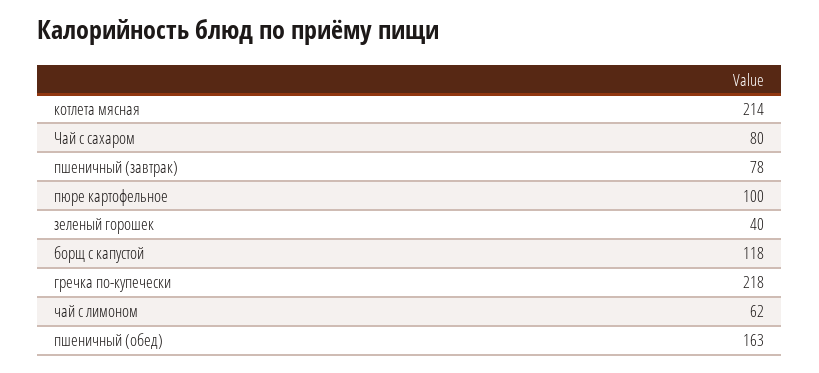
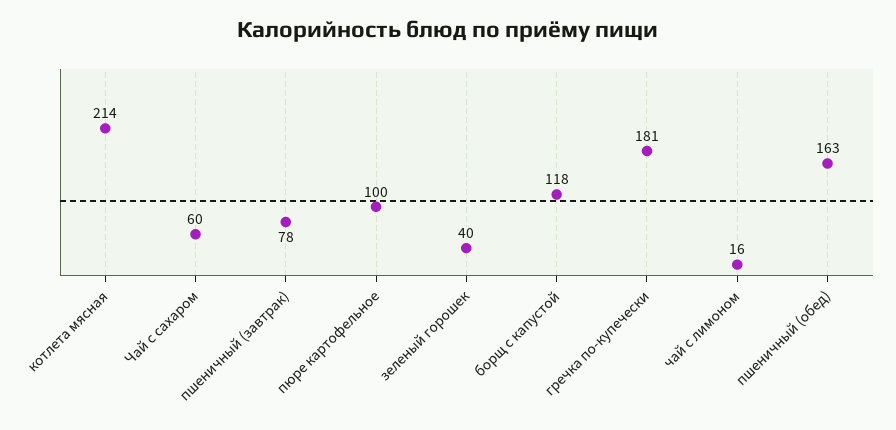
Чай с сахаром: 80 -> 60
гречка по-купечески: 218 -> 181
чай с лимоном: 62 -> 16

